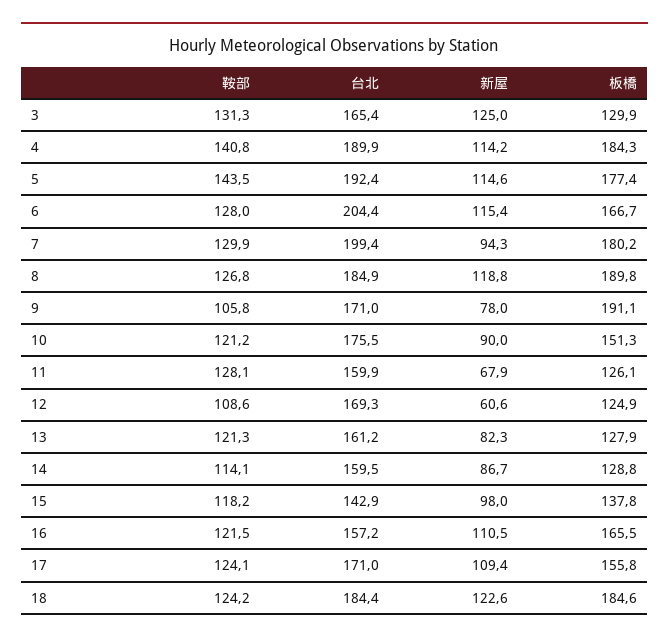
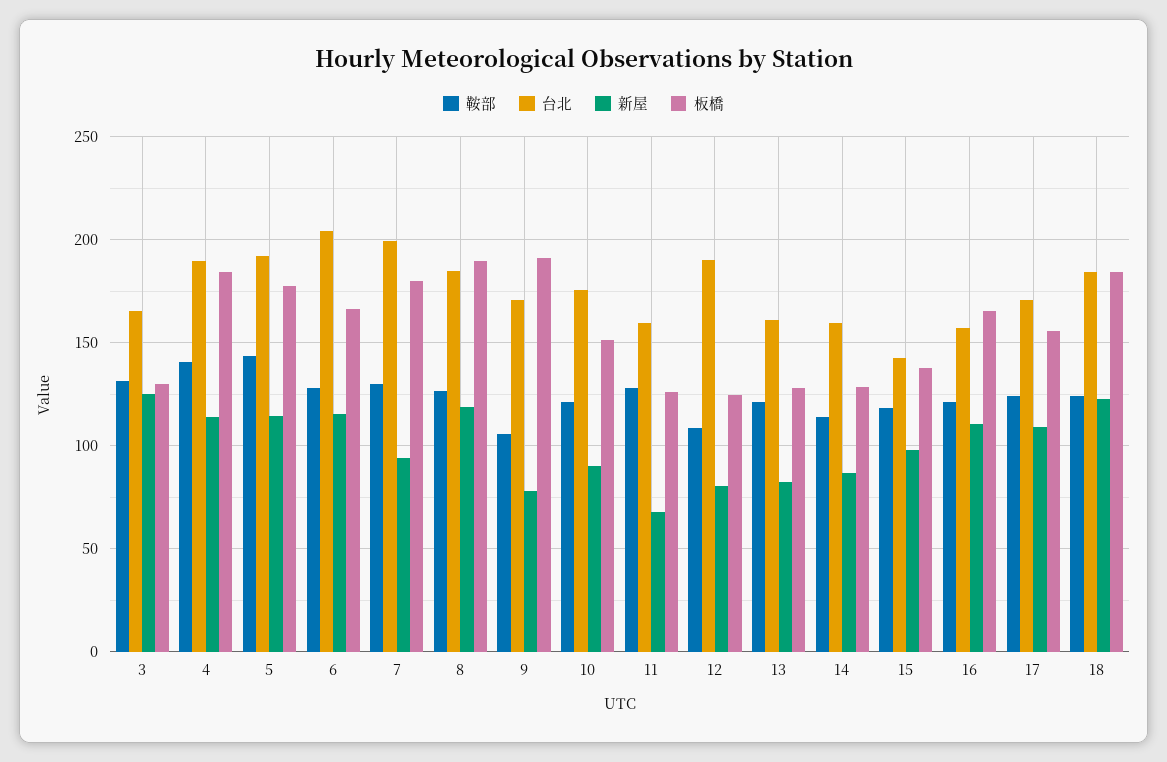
台北, 12: 169.3 -> 190
新屋, 12: 60.6 -> 80

